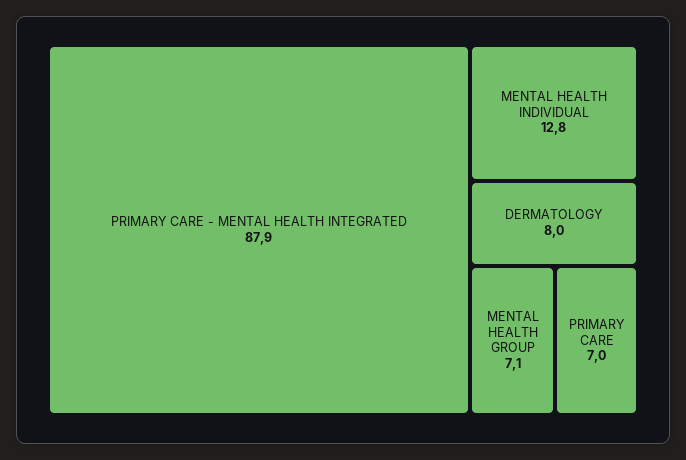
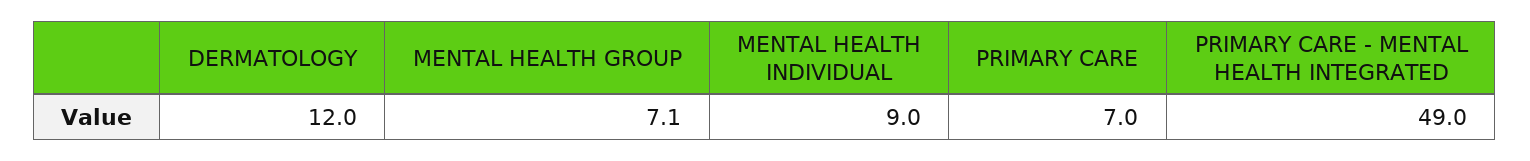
PRIMARY CARE - MENTAL HEALTH INTEGRATED: 87.9 -> 49
MENTAL HEALTH INDIVIDUAL: 12.8 -> 9
DERMATOLOGY: 8 -> 12

